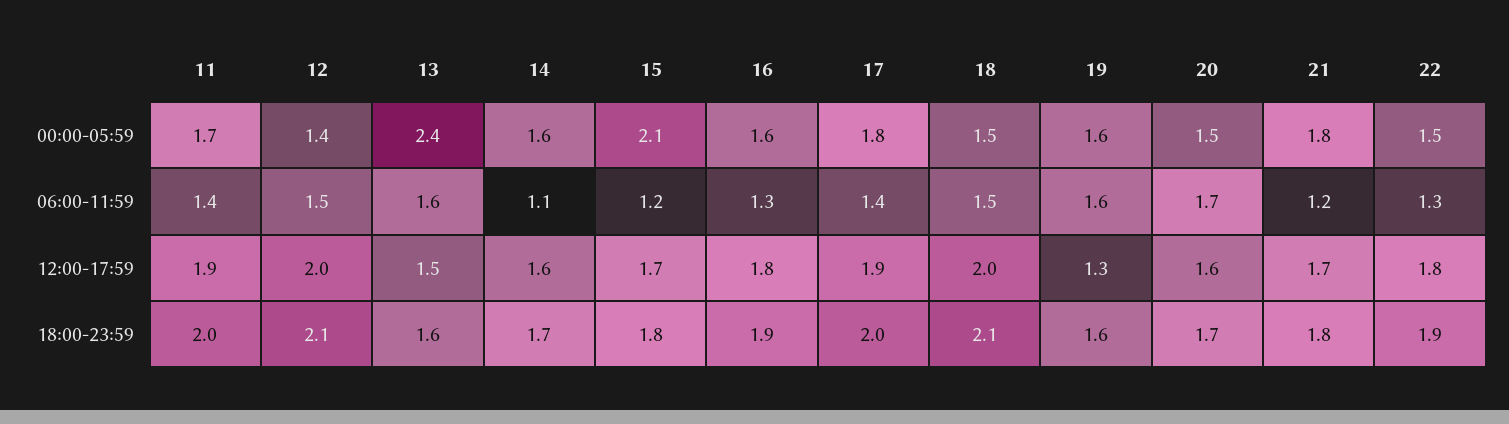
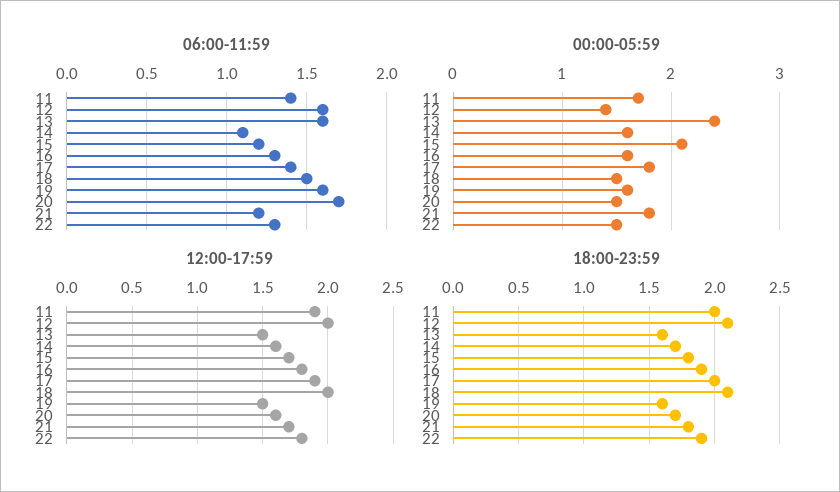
06:00-11:59, 12: 1.5 -> 1.6
12:00-17:59, 19: 1.3 -> 1.5

